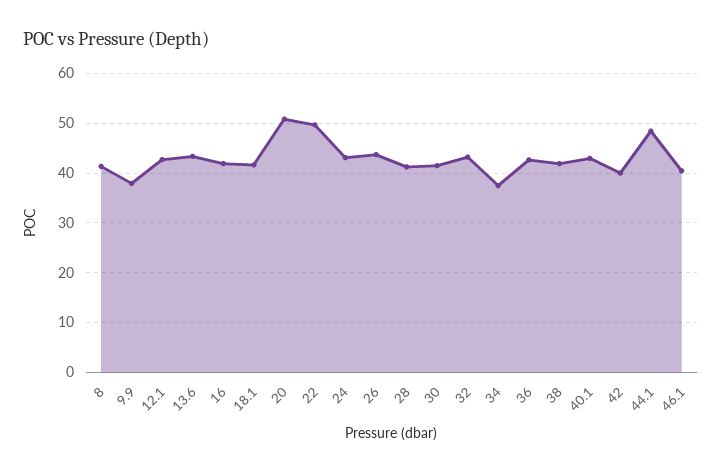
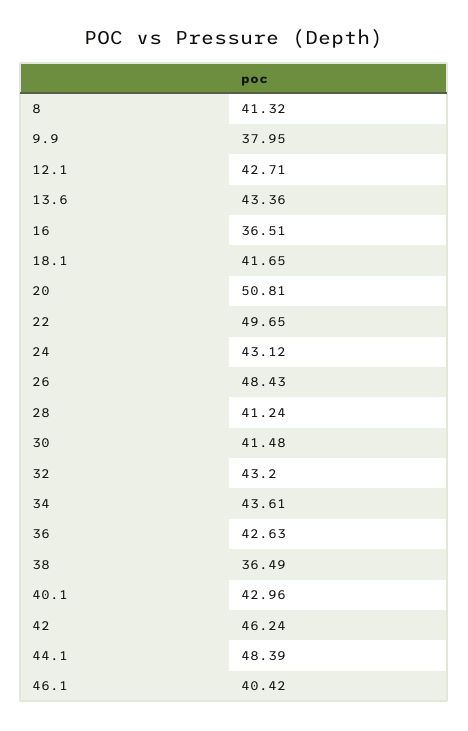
16: 42 -> 36.51
26: 44 -> 48.43
34: 38 -> 43.61
38: 42 -> 36.49
42: 40 -> 46.24

